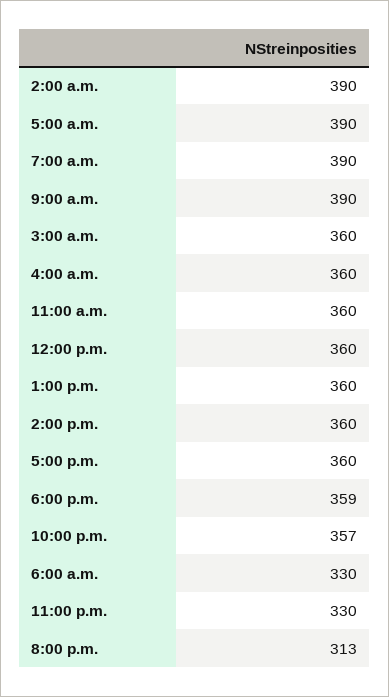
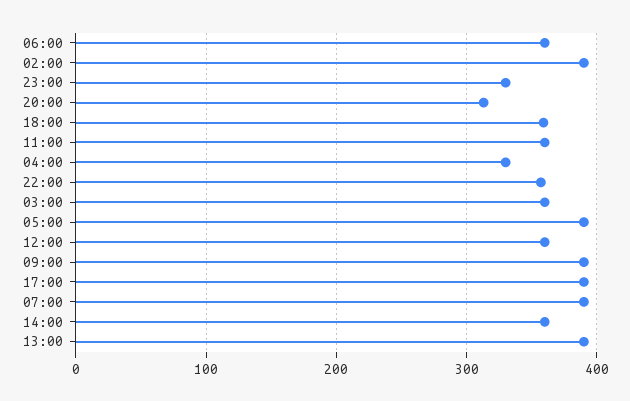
4:00 a.m.: 360 -> 330
1:00 p.m.: 360 -> 390
5:00 p.m.: 360 -> 390
6:00 a.m.: 330 -> 360

